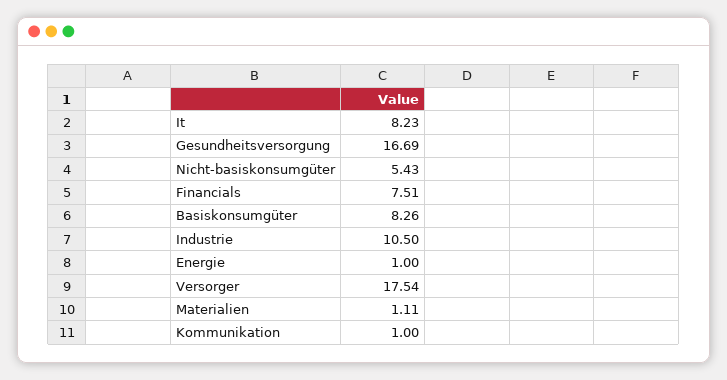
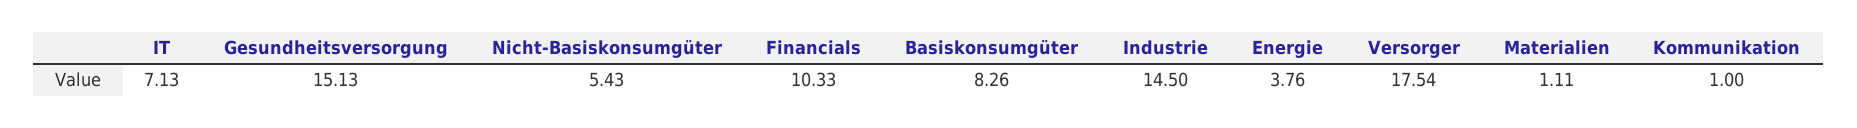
It: 8.23 -> 7.13
Gesundheitsversorgung: 16.69 -> 15.13
Financials: 7.51 -> 10.33
Industrie: 10.5 -> 14.5
Energie: 1 -> 3.76

